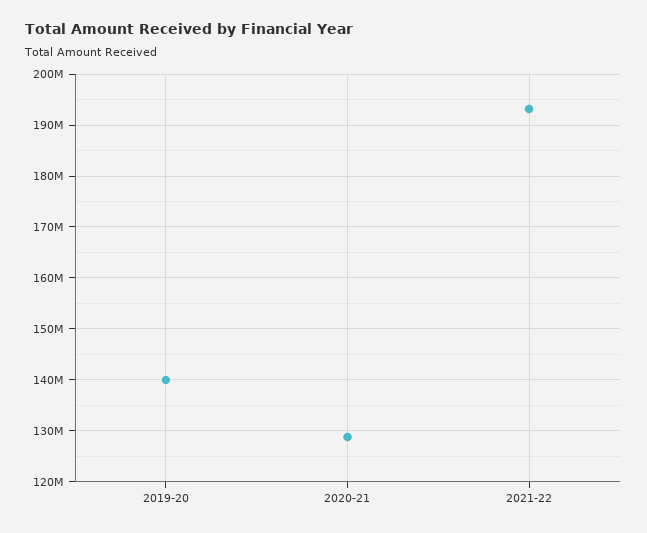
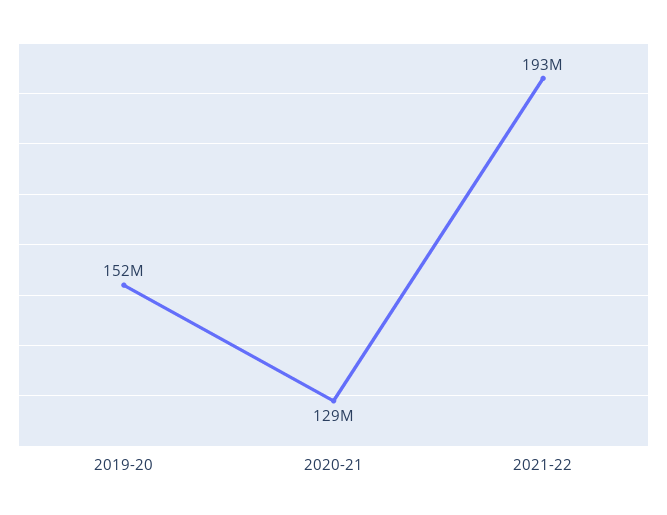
2019-20: 140000000 -> 152000000

